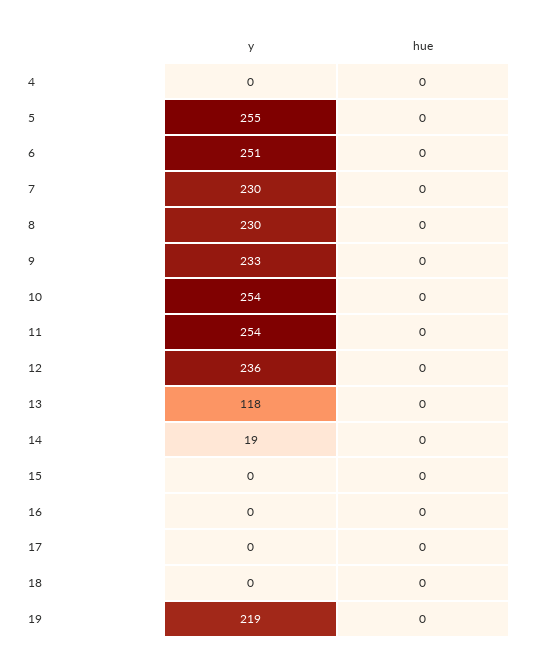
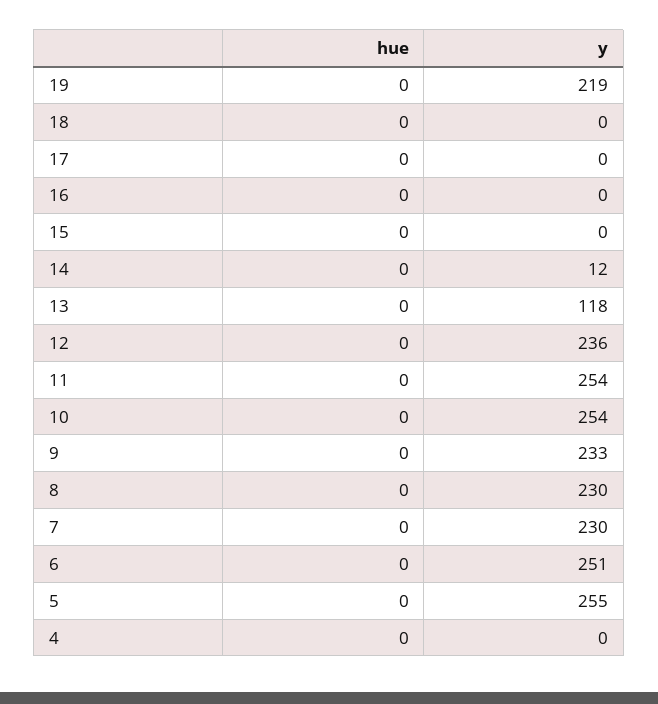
y, 14: 19 -> 12

